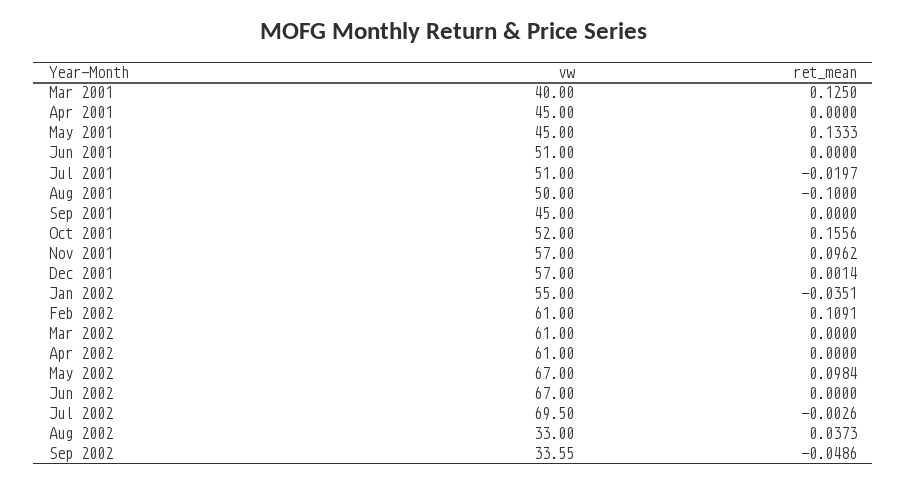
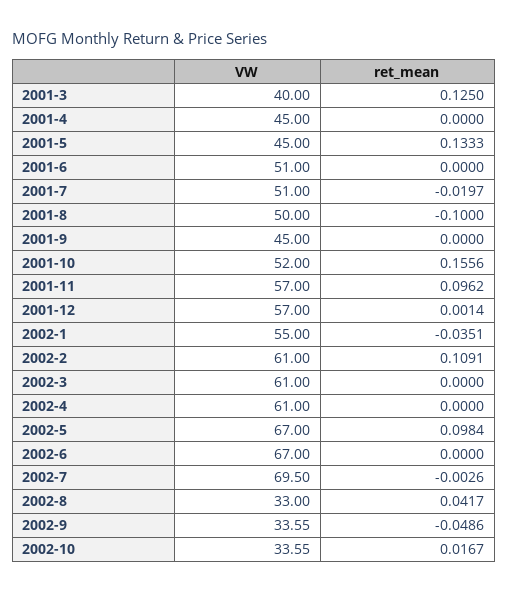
ret_mean, Aug 2002: 0.0373 -> 0.0417
vw, 2002-10: none -> 33.55
ret_mean, 2002-10: none -> 0.0167

